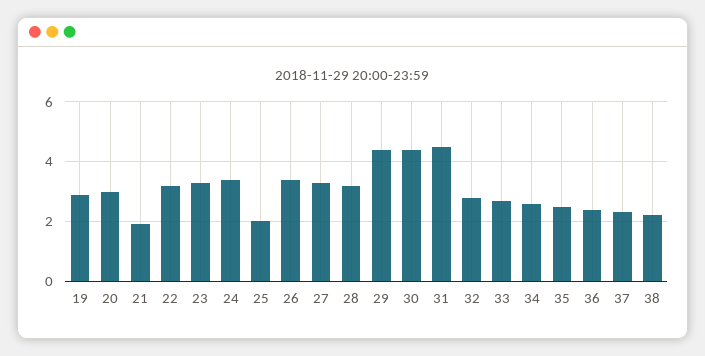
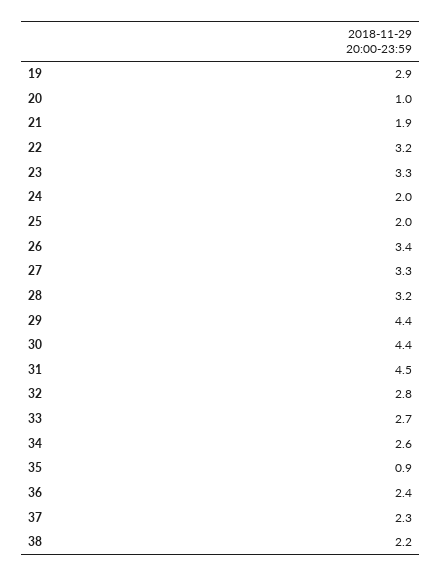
20: 3 -> 1
24: 3.5 -> 2
35: 2.5 -> 0.9

